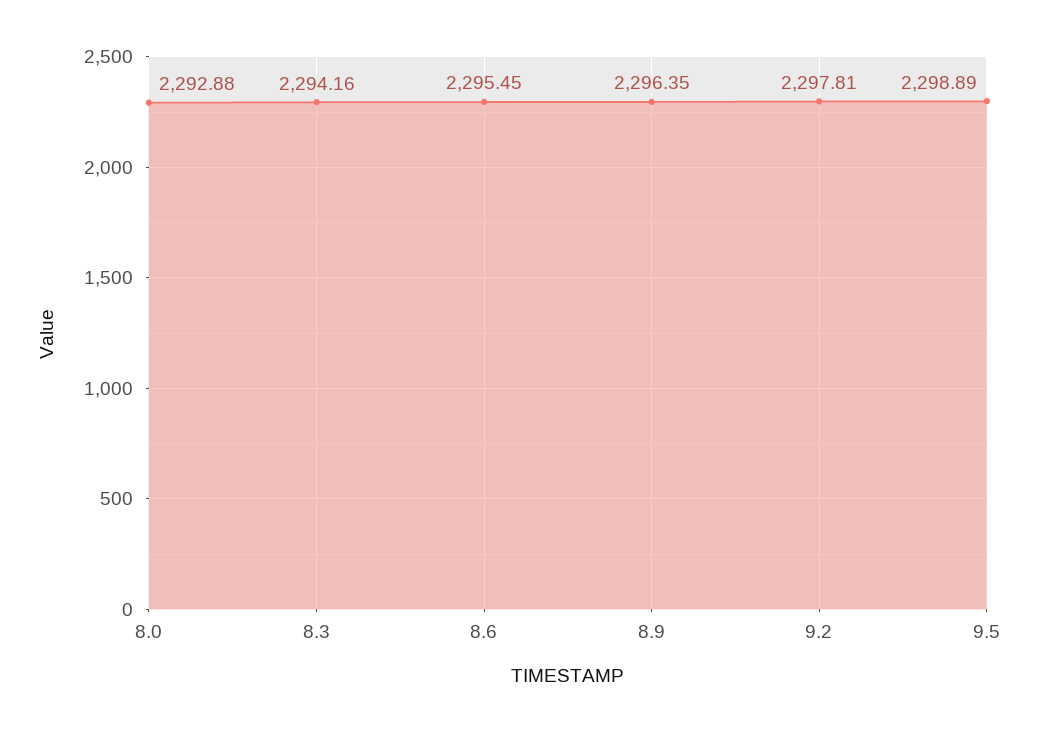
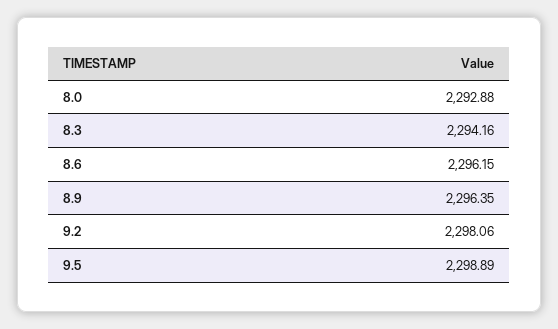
8.6: 2295.45 -> 2296.15
9.2: 2297.81 -> 2298.06

